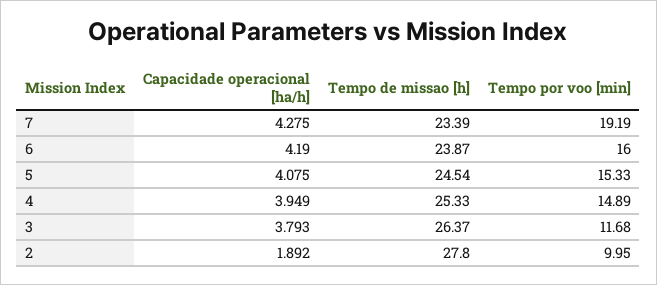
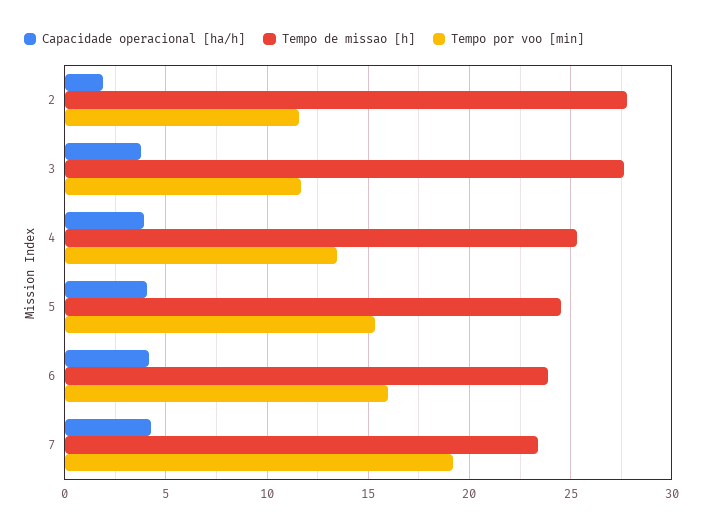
Tempo por voo [min], 4: 14.89 -> 13.5
Tempo de missao [h], 3: 26.37 -> 27.5
Tempo por voo [min], 2: 9.95 -> 11.5

